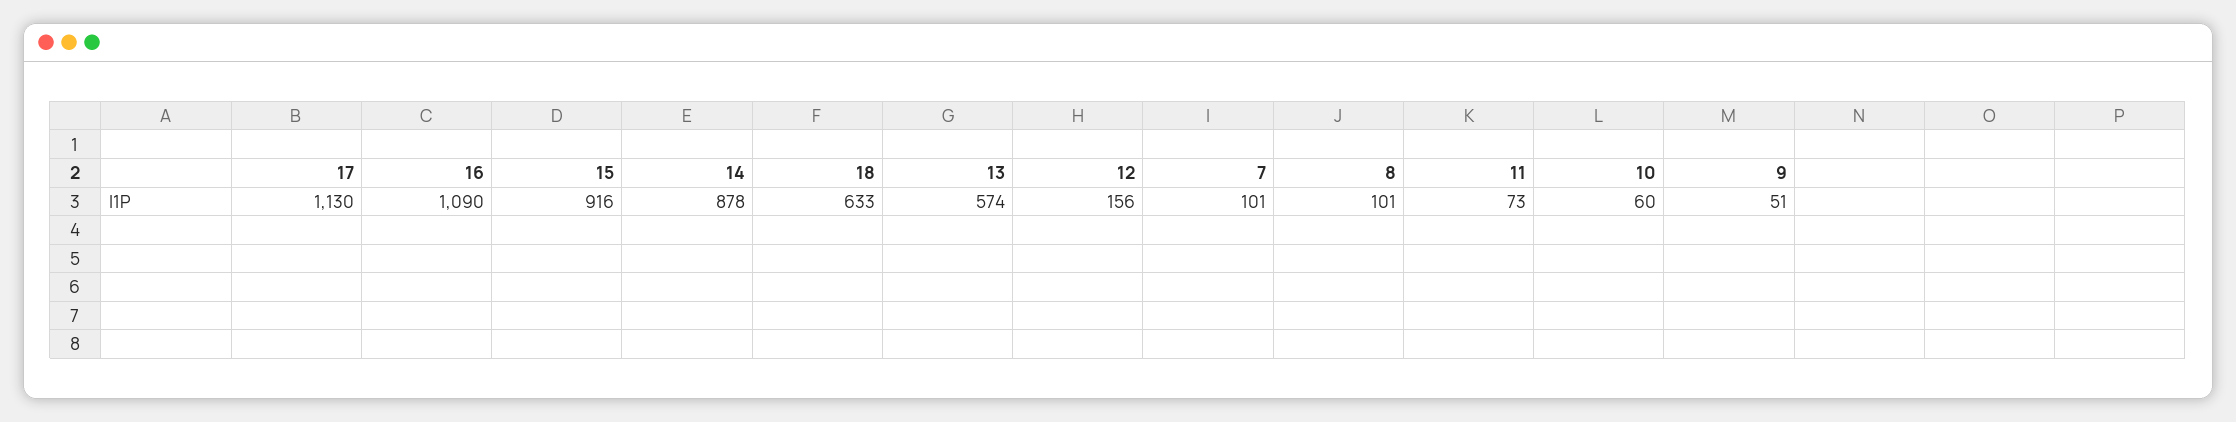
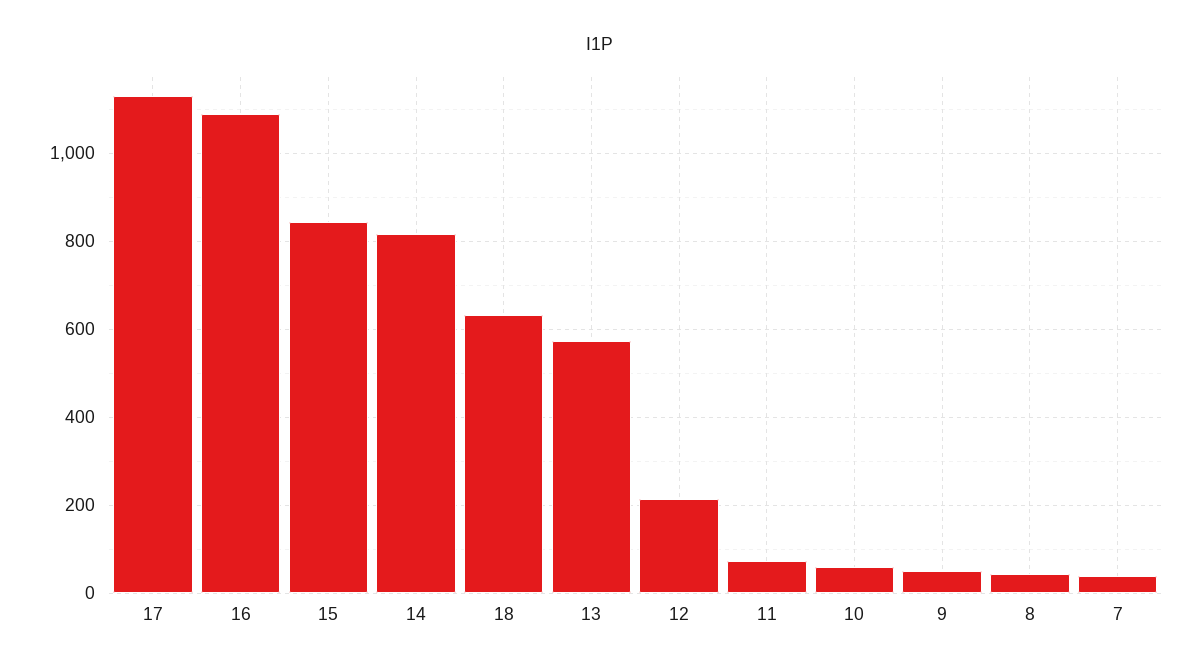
15: 916 -> 840
14: 878 -> 820
12: 156 -> 220
7: 101 -> 40
8: 101 -> 40

